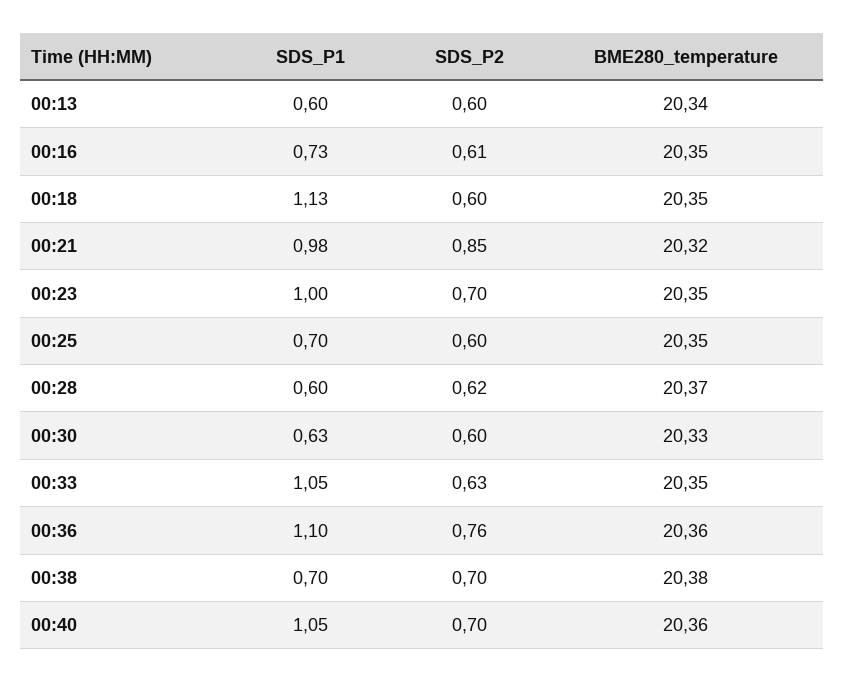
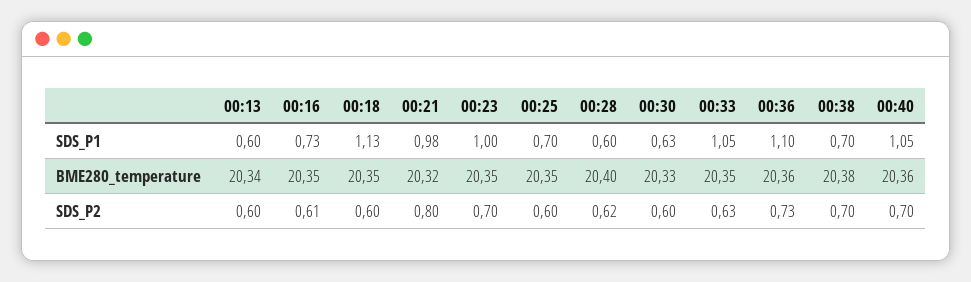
SDS_P2, 00:21: 0.85 -> 0.8
BME280_temperature, 00:28: 20.37 -> 20.4
SDS_P2, 00:36: 0.76 -> 0.73

